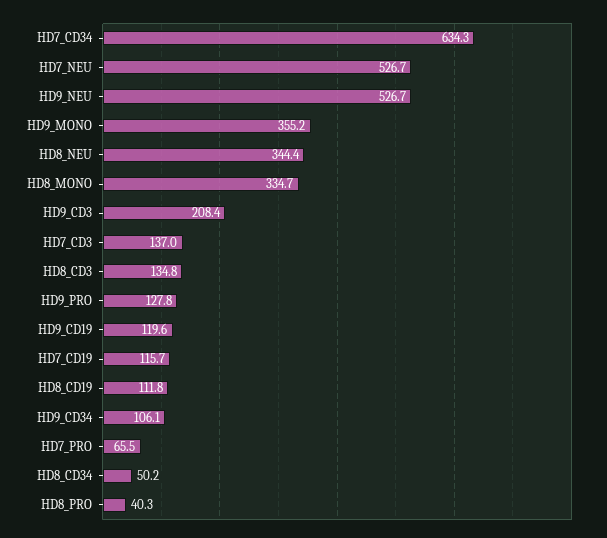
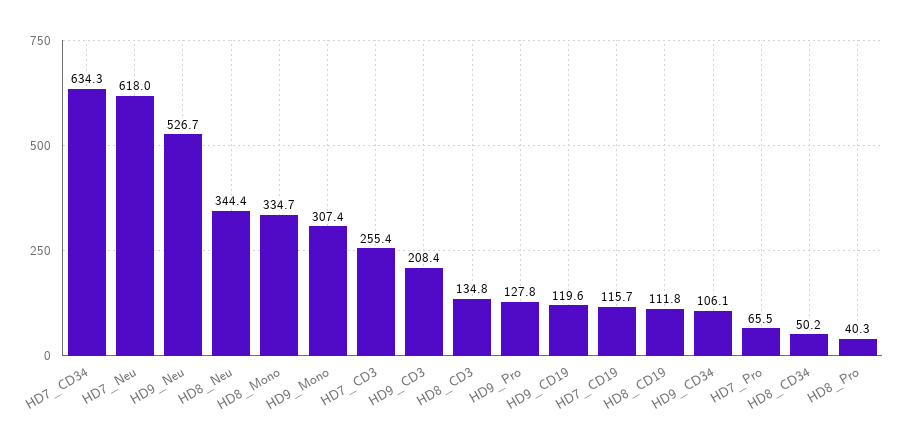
HD7_NEU: 526.7 -> 618
HD9_MONO: 355.2 -> 307.4
HD7_CD3: 137 -> 255.4

